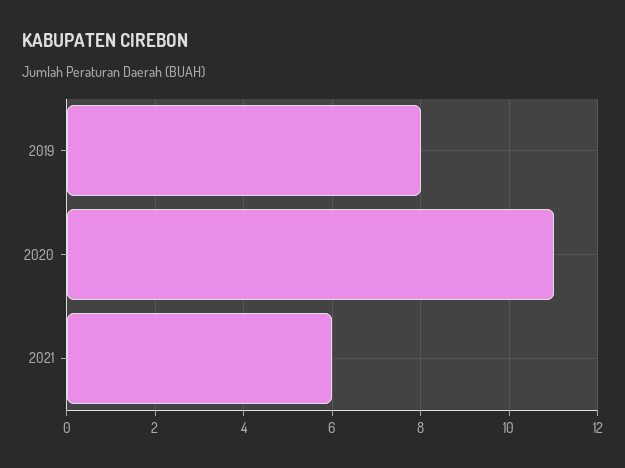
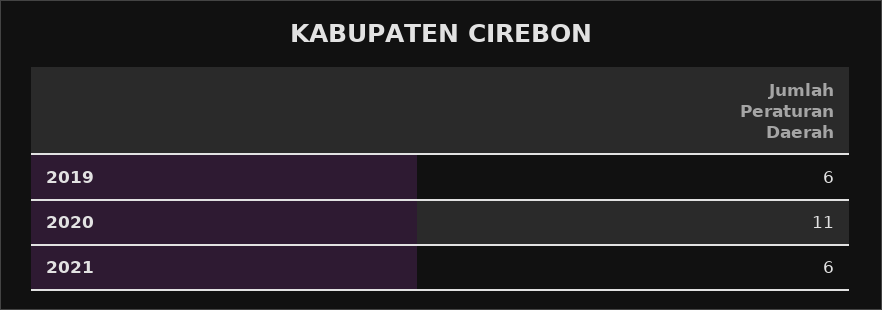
2019: 8 -> 6

